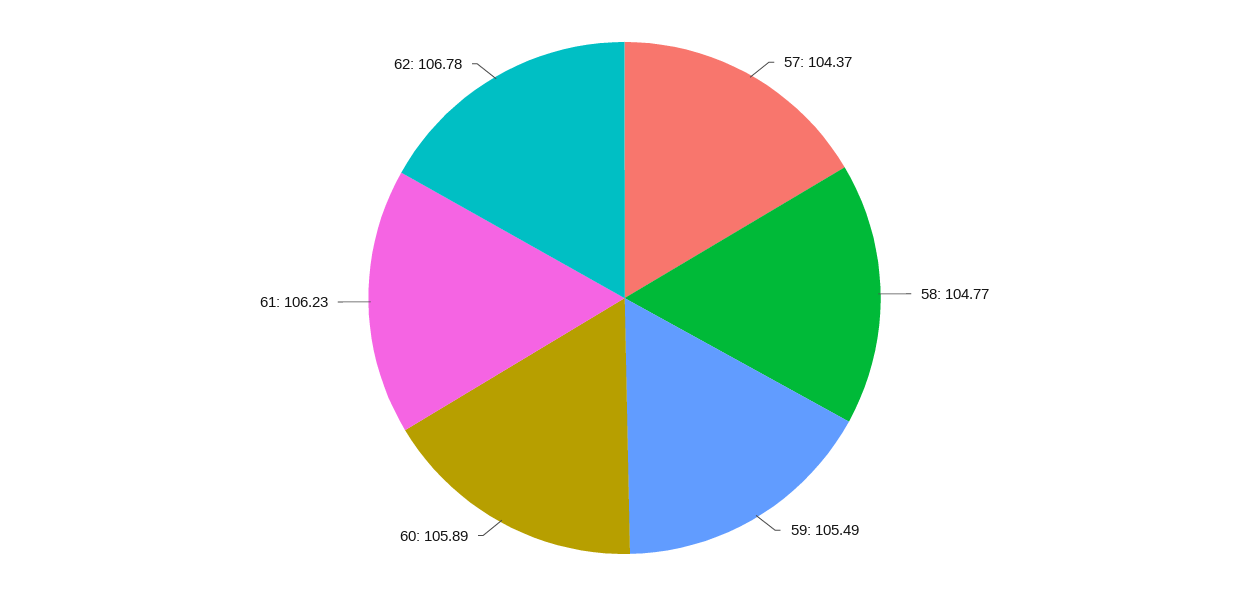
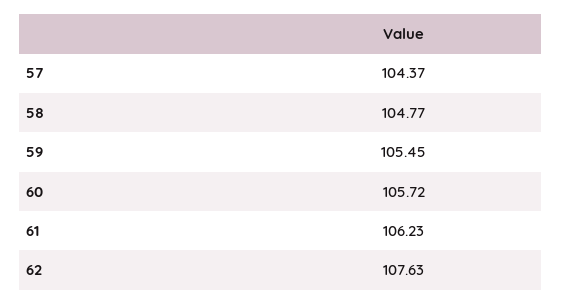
59: 105.49 -> 105.45
60: 105.89 -> 105.72
62: 106.78 -> 107.63

